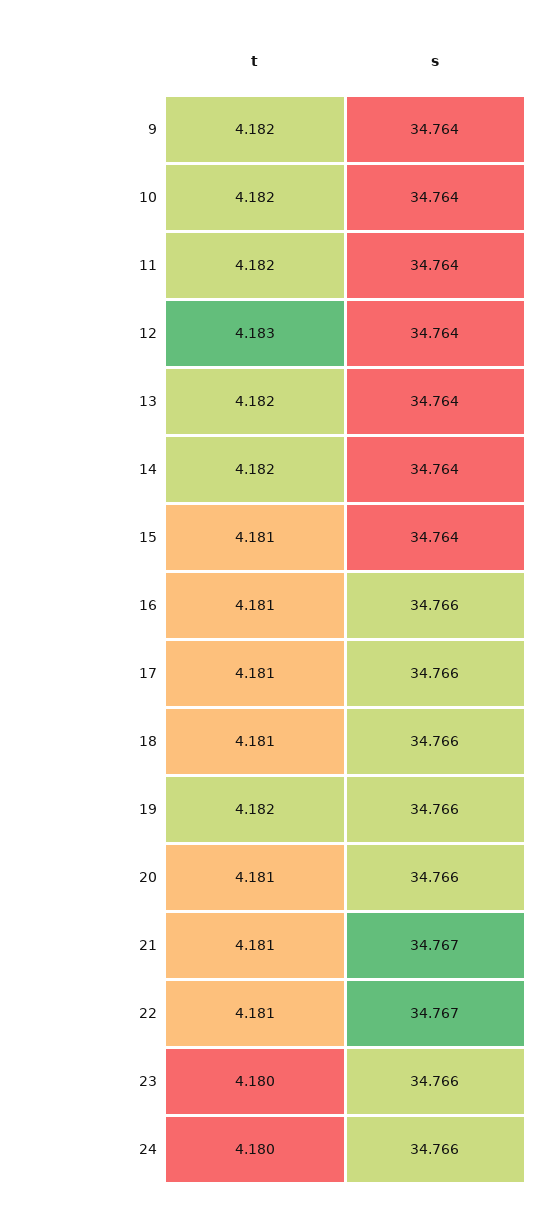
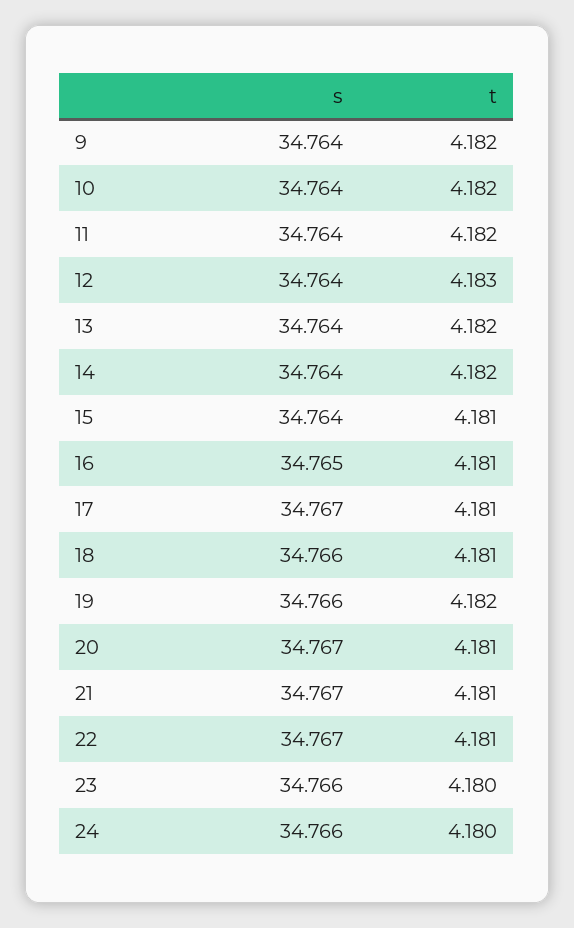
s, 16: 34.766 -> 34.765
s, 17: 34.766 -> 34.767
s, 20: 34.766 -> 34.767

